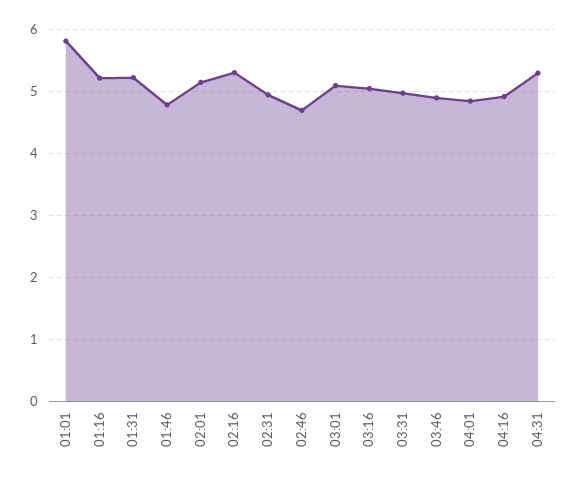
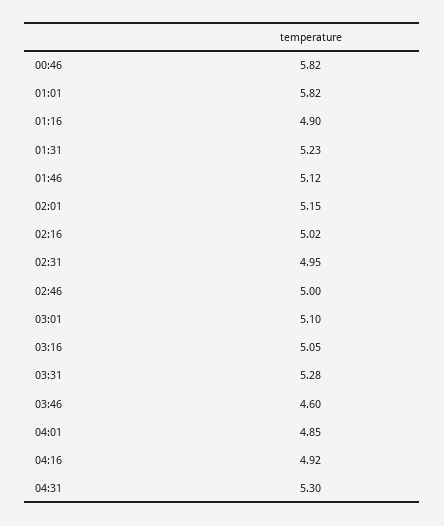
01:16: 5.2 -> 4.9
01:46: 4.8 -> 5.12
02:16: 5.3 -> 5.02
02:46: 4.7 -> 5
03:31: 5 -> 5.28
03:46: 4.9 -> 4.6
00:46: none -> 5.82

